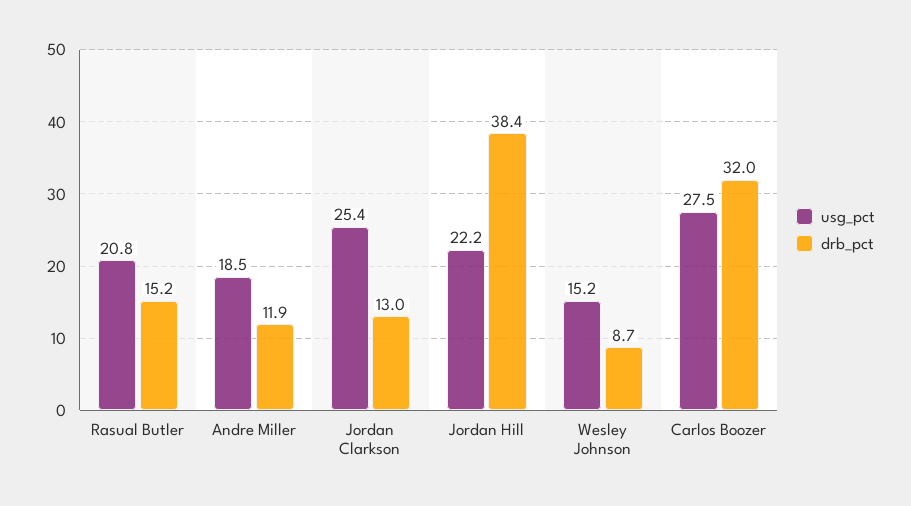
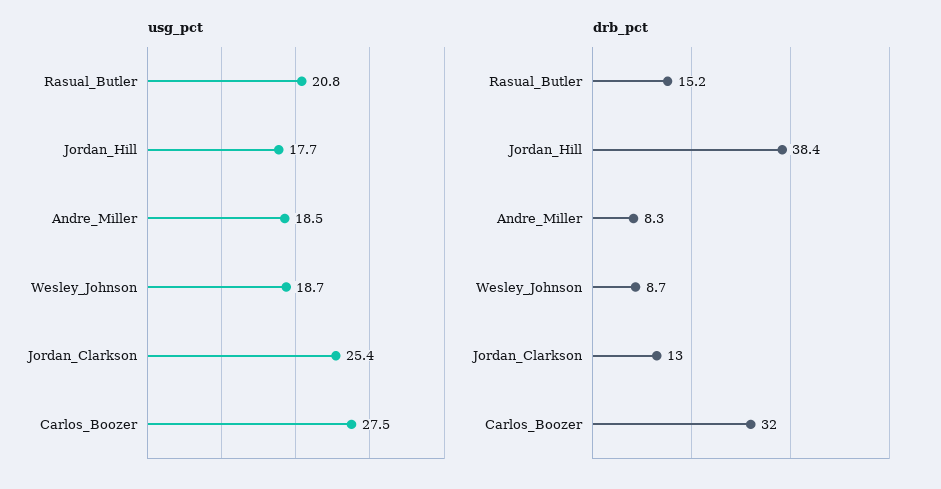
drb_pct, Andre Miller: 11.9 -> 8.3
usg_pct, Jordan Hill: 22.2 -> 17.7
usg_pct, Wesley Johnson: 15.2 -> 18.7

